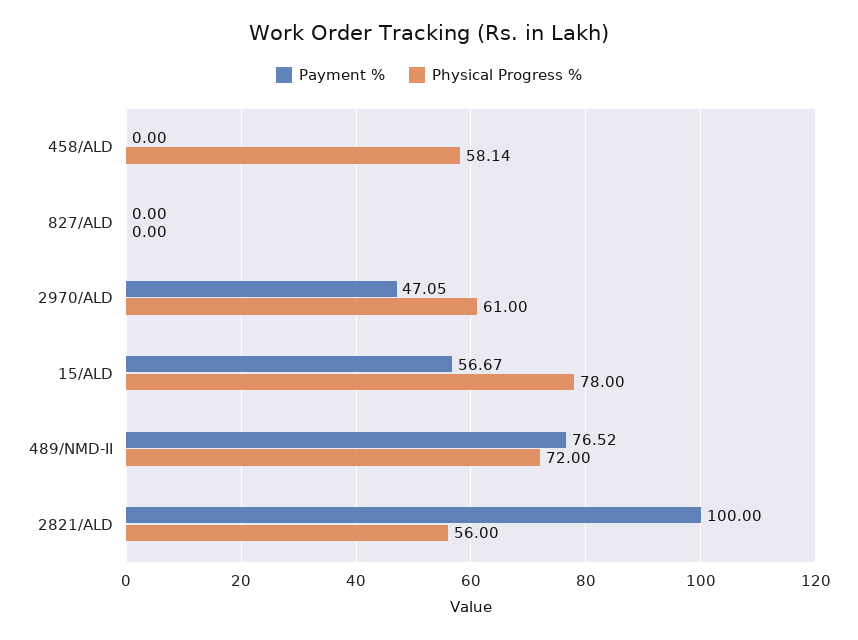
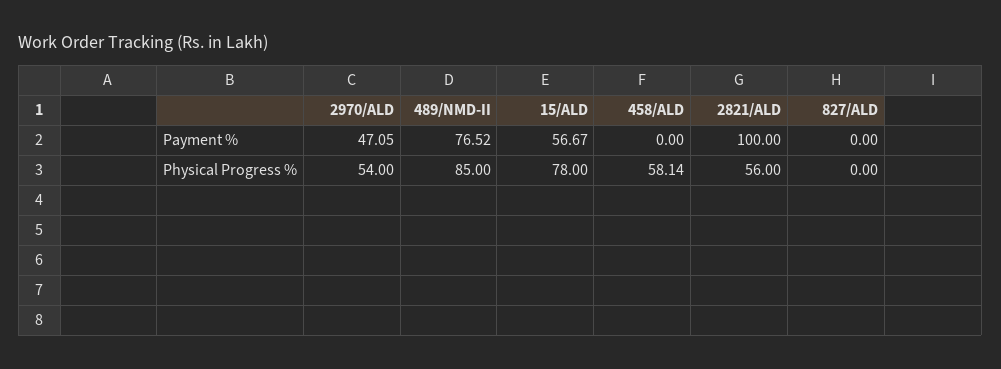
Physical Progress %, 2970/ALD: 61 -> 54
Physical Progress %, 489/NMD-II: 72 -> 85

